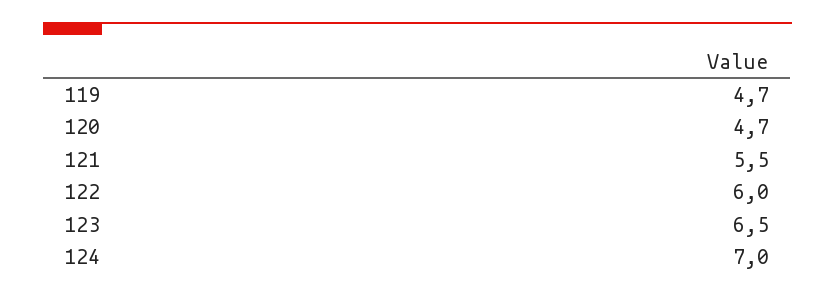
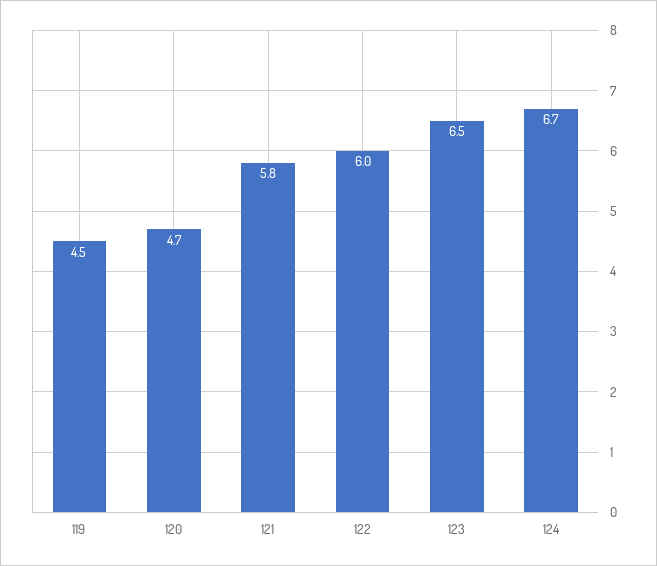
119: 4.7 -> 4.5
121: 5.5 -> 5.8
124: 7 -> 6.7

